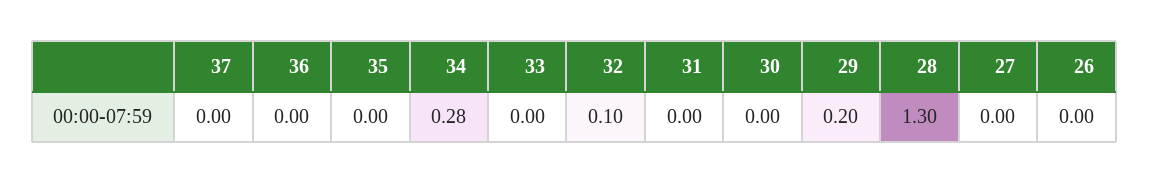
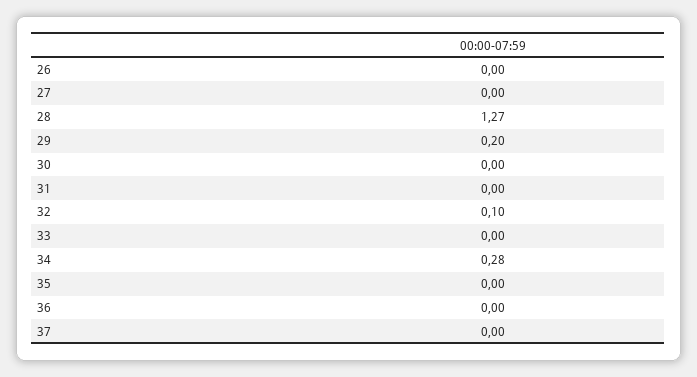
28: 1.3 -> 1.27

